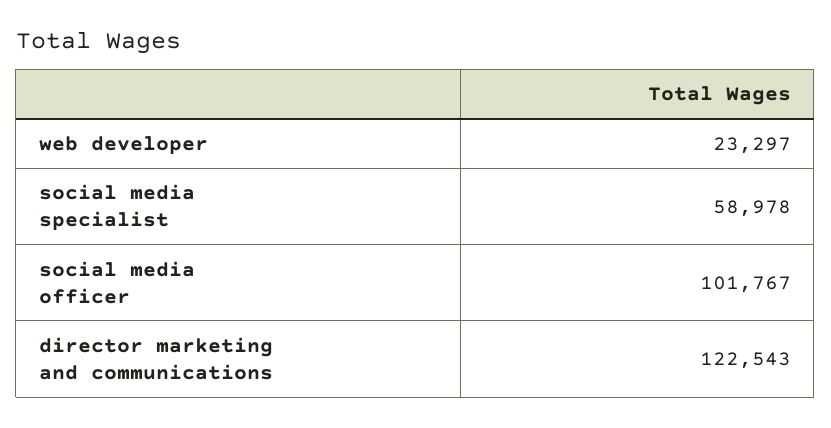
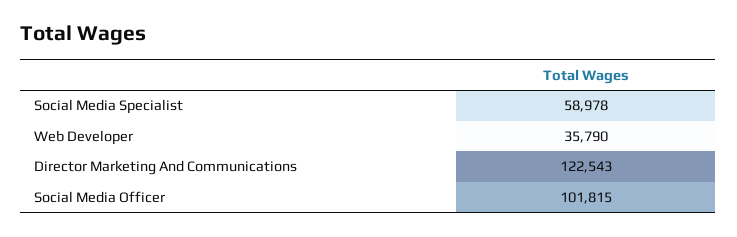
web developer: 23297 -> 35790
social media officer: 101767 -> 101815

